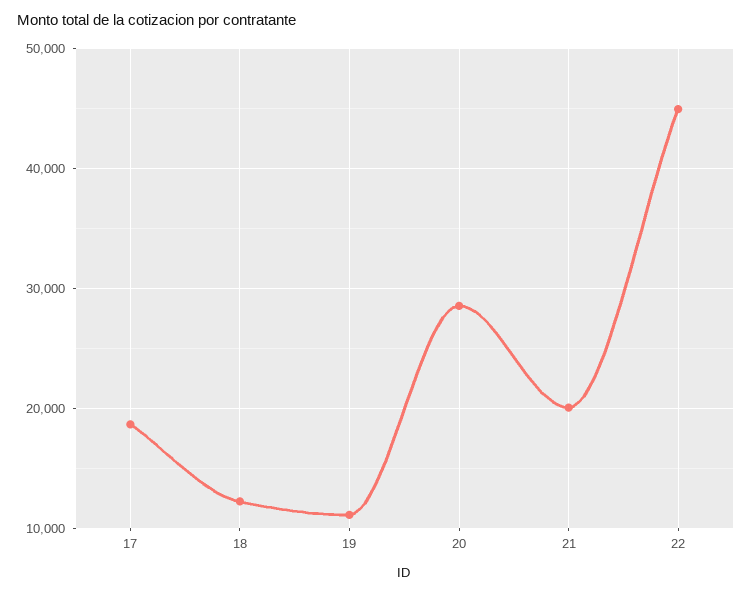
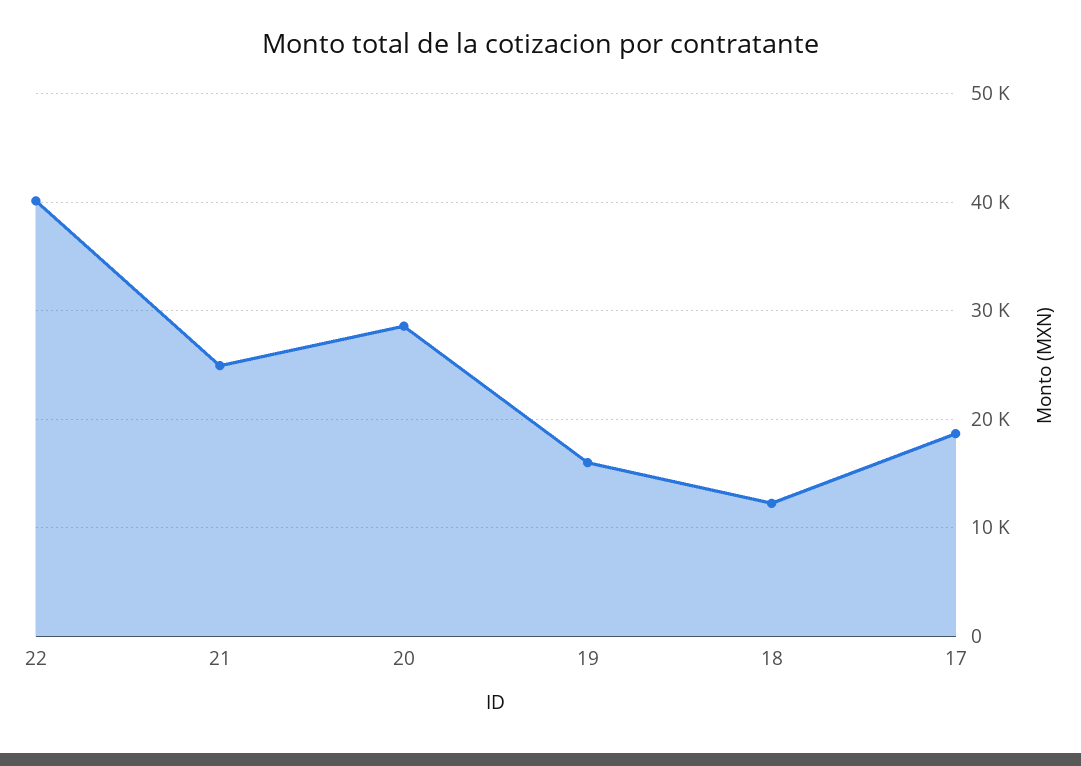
19: 11000 -> 16000
21: 20000 -> 25000
22: 45000 -> 40000

